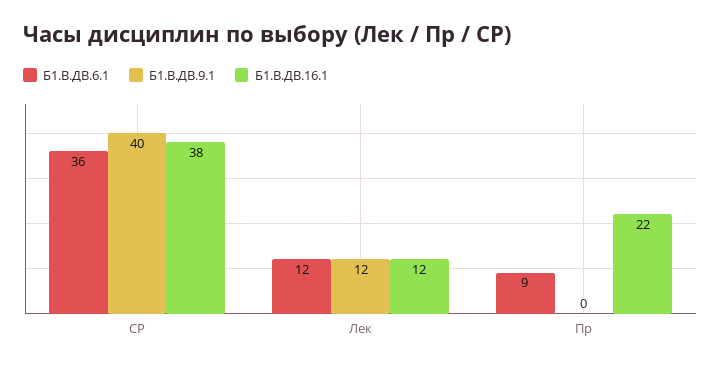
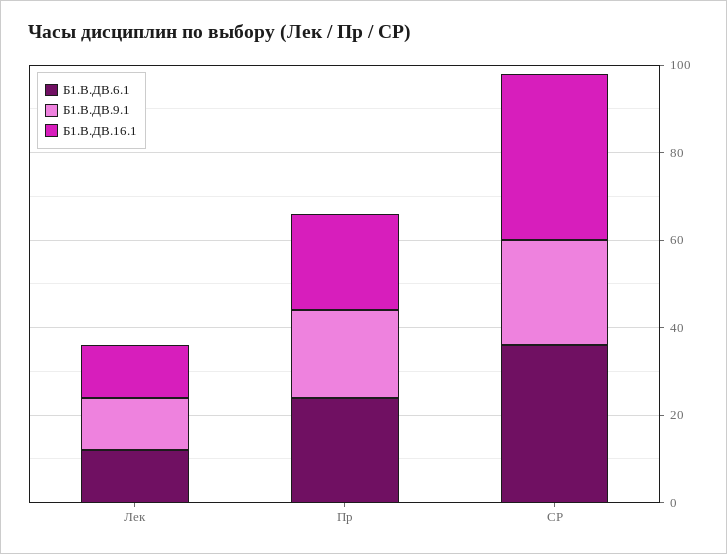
Б1.В.ДВ.9.1, СР: 40 -> 25
Б1.В.ДВ.6.1, Пр: 9 -> 25
Б1.В.ДВ.9.1, Пр: 0 -> 20

